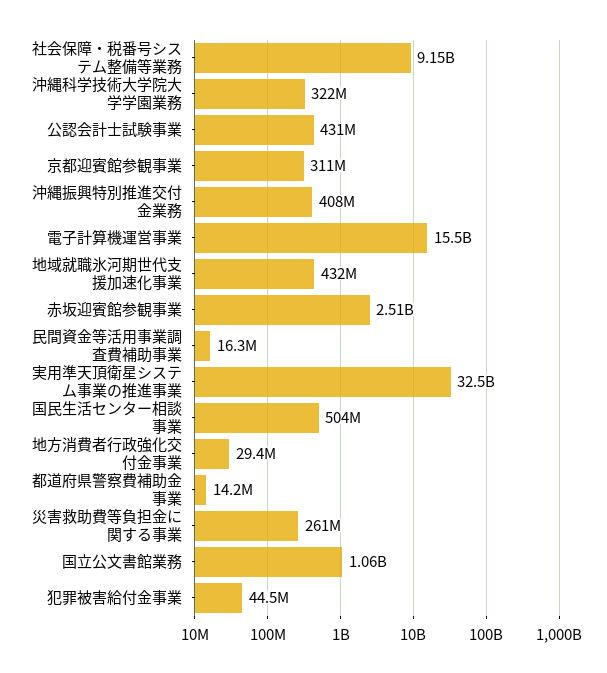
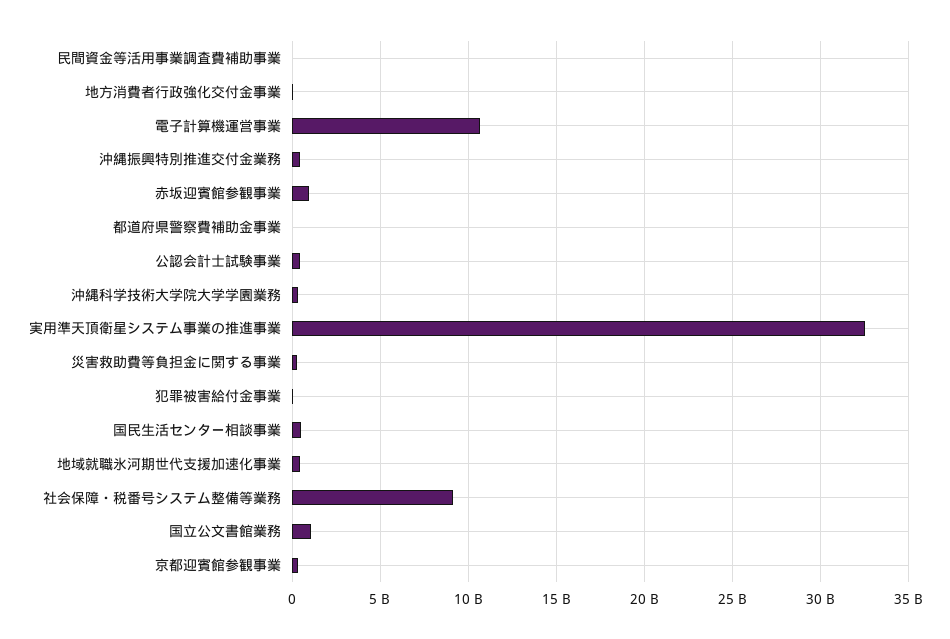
電子計算機運営事業: 15500000000 -> 10500000000
赤坂迎賓館参観事業: 2510000000 -> 1000000000

